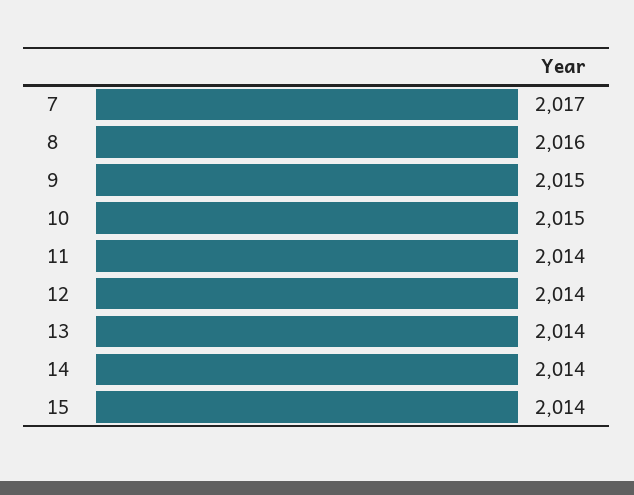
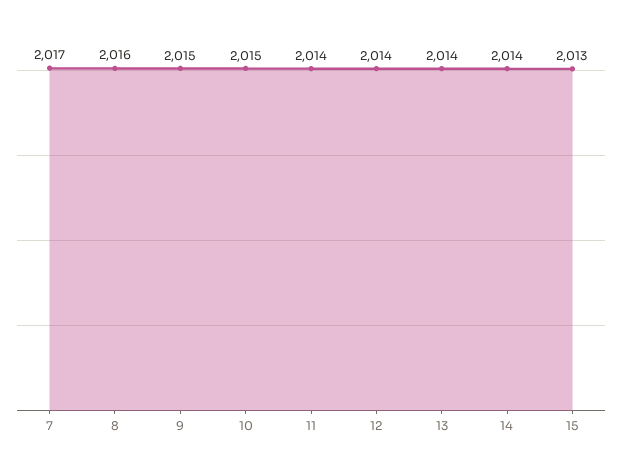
15: 2014 -> 2013

